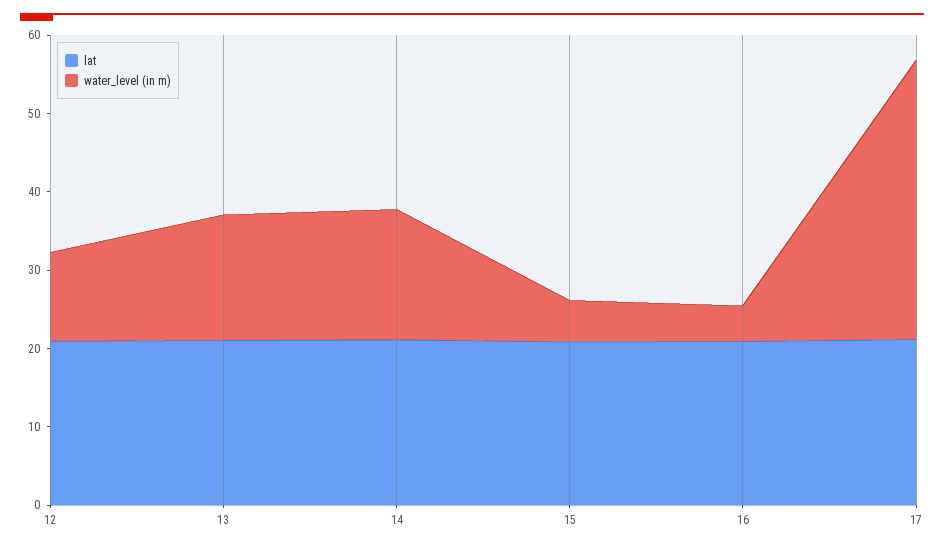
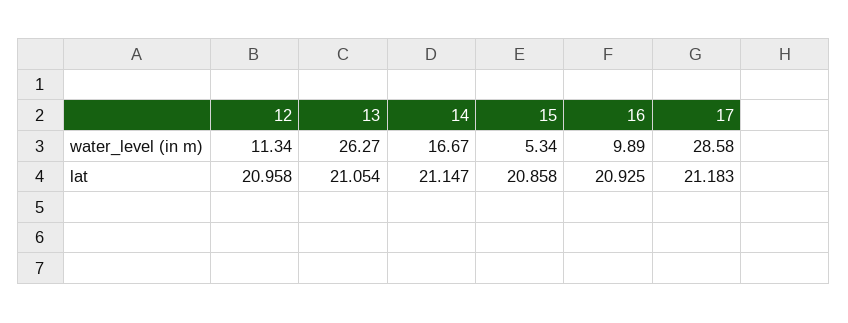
water_level (in m), 13: 16 -> 26.27
water_level (in m), 16: 4 -> 9.89
water_level (in m), 17: 36 -> 28.58

